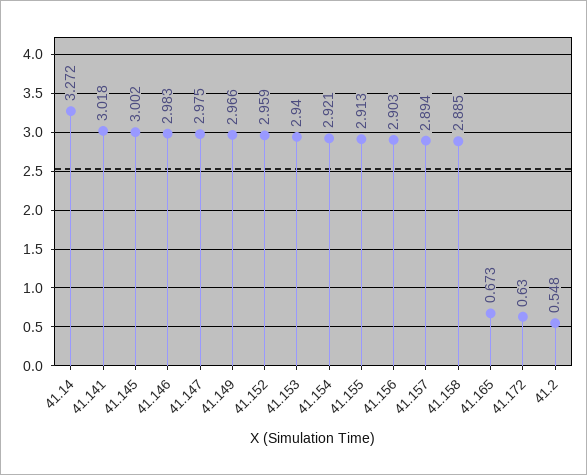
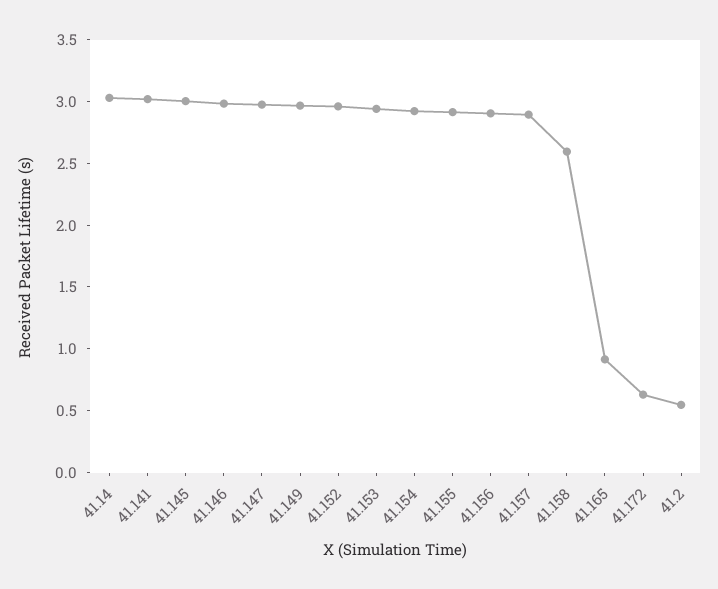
41.14: 3.272 -> 3
41.158: 2.885 -> 2.6
41.165: 0.673 -> 0.9

